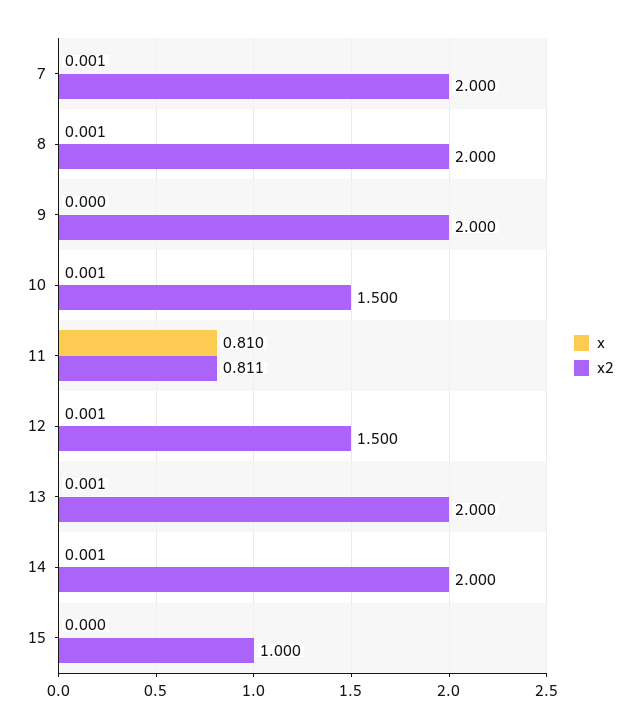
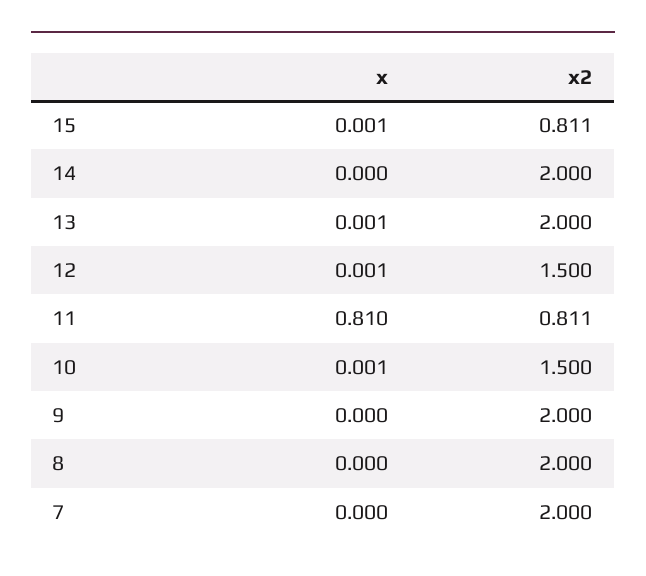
x, 7: 0.001 -> 0
x, 8: 0.001 -> 0
x, 14: 0.001 -> 0
x, 15: 0 -> 0.001
x2, 15: 1 -> 0.811

